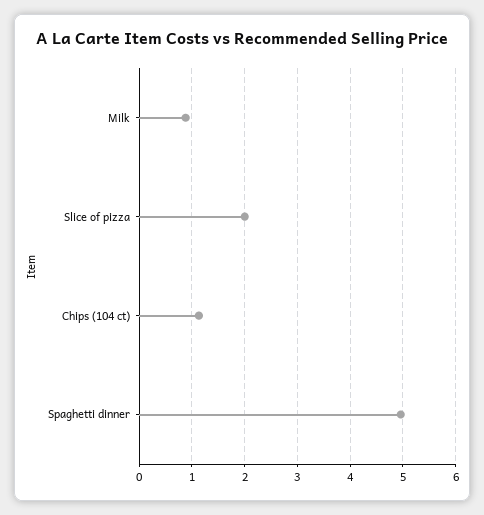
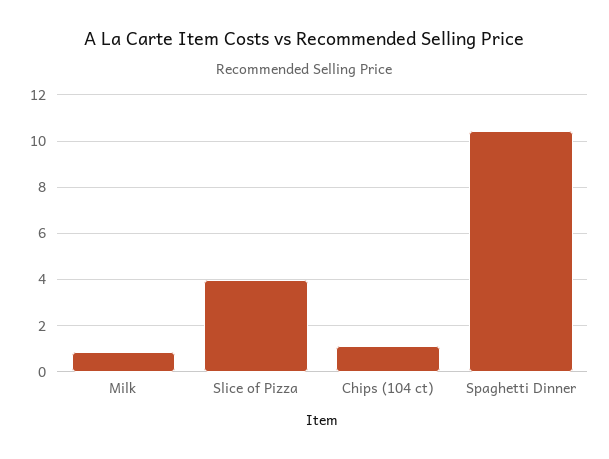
Slice of pizza: 2 -> 4
Spaghetti dinner: 5 -> 10.5

